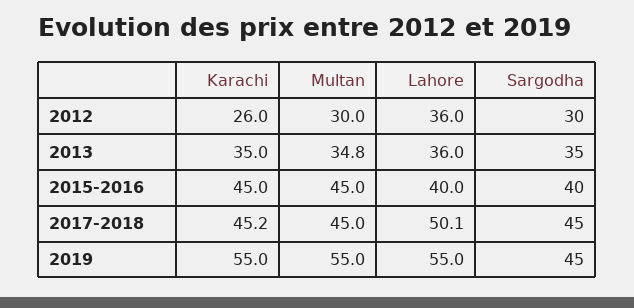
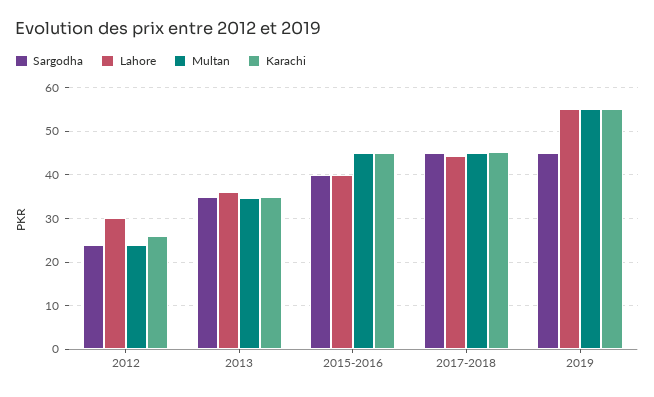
Multan, 2012: 30 -> 24
Lahore, 2012: 36 -> 30
Sargodha, 2012: 30 -> 24
Lahore, 2017-2018: 50.1 -> 44

